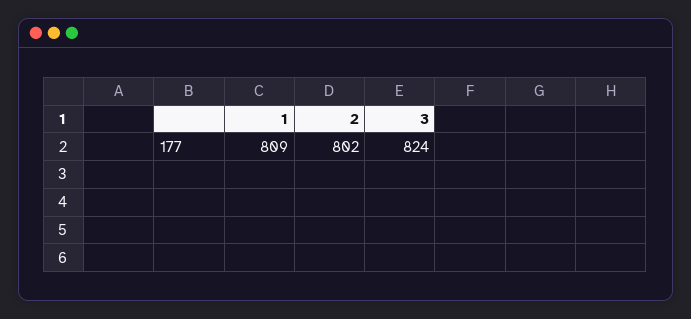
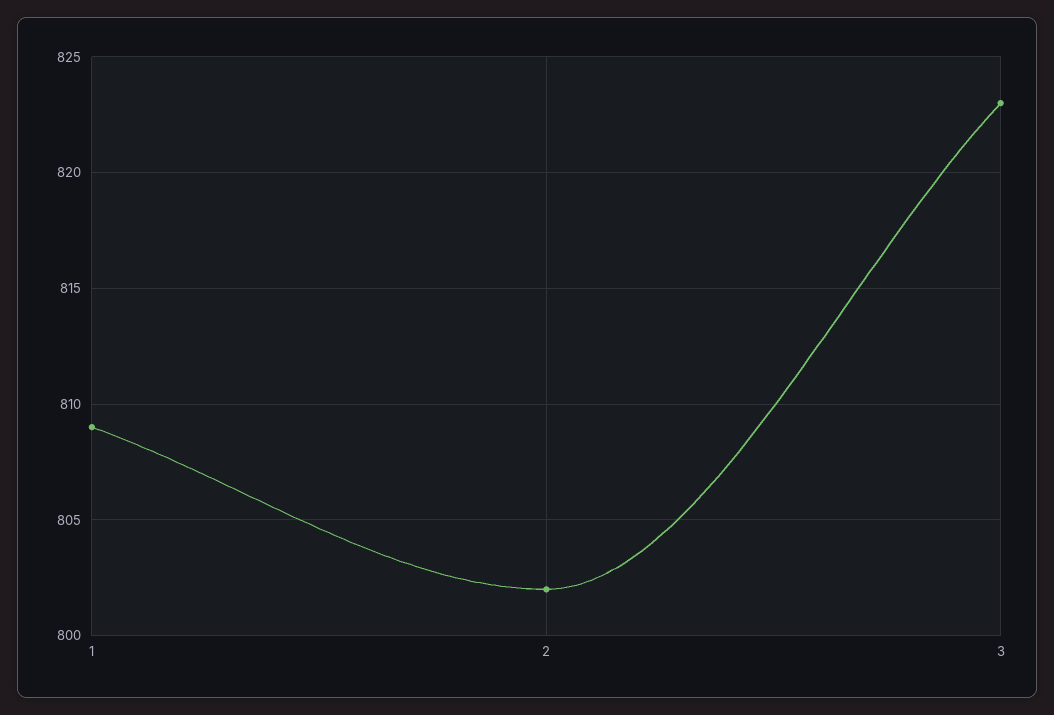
3: 824 -> 823

